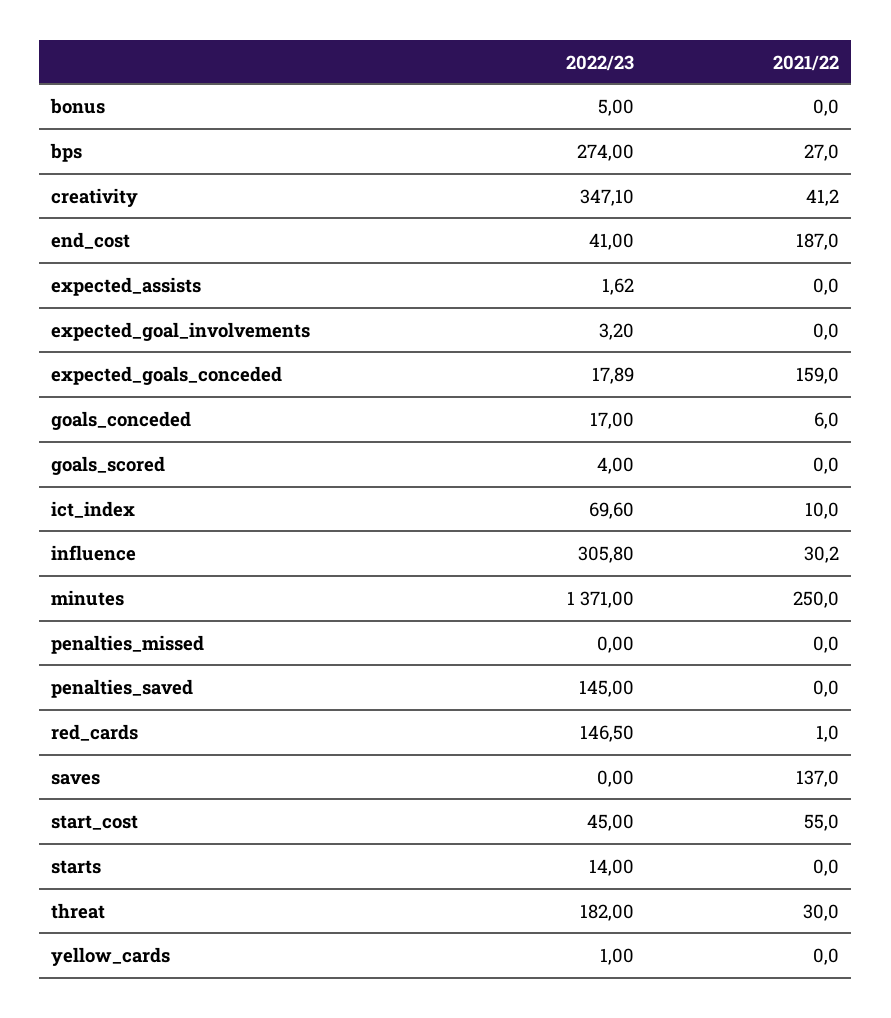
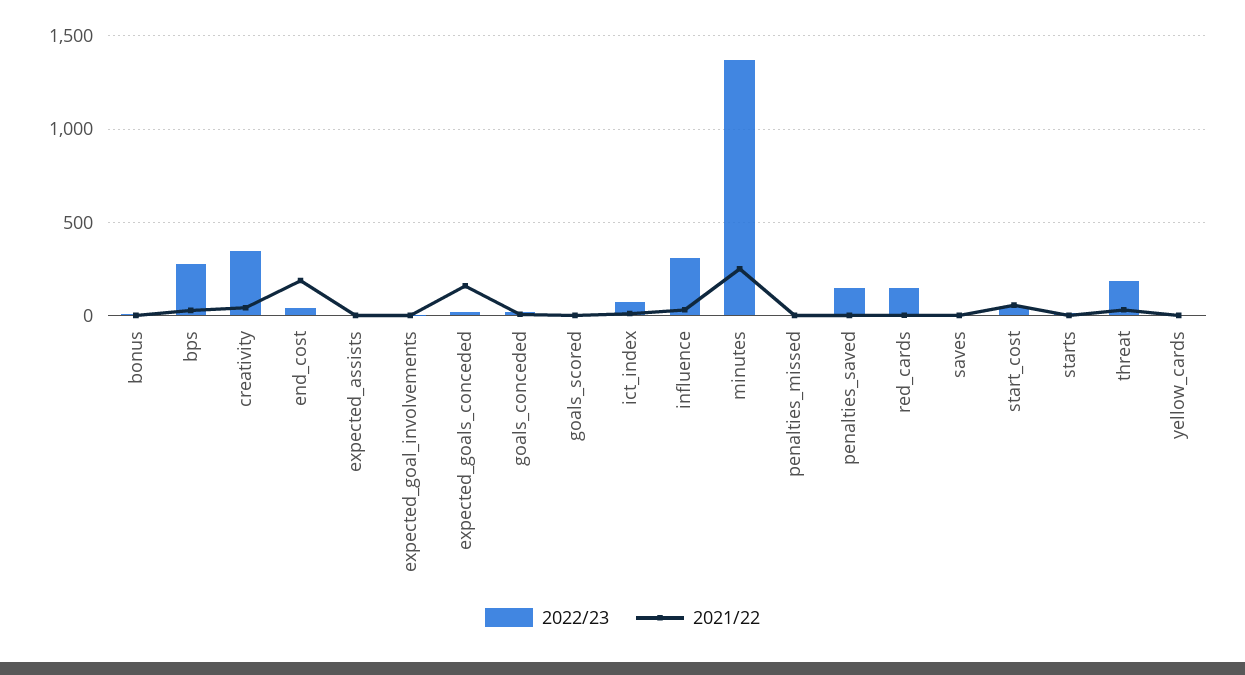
2021/22, saves: 137 -> 0

